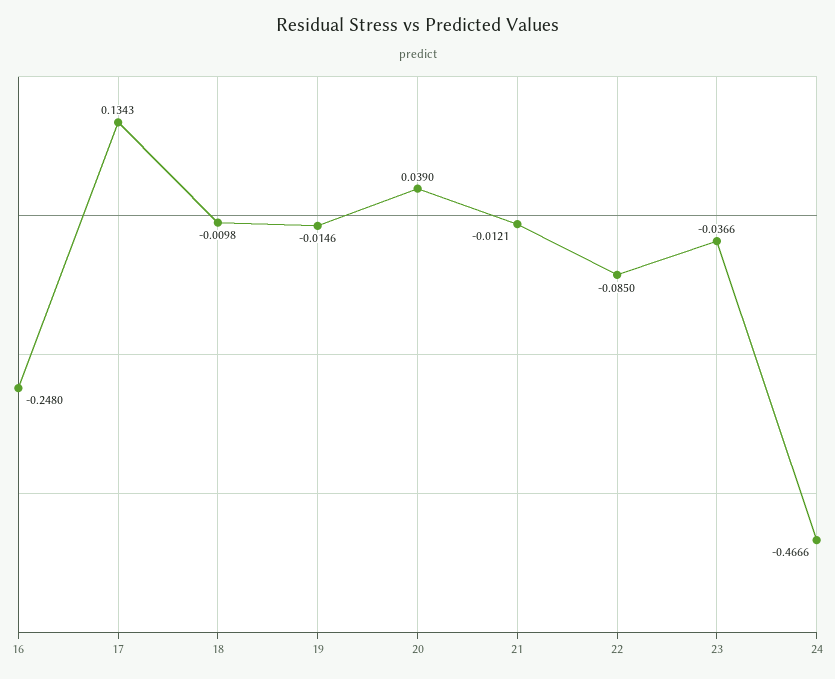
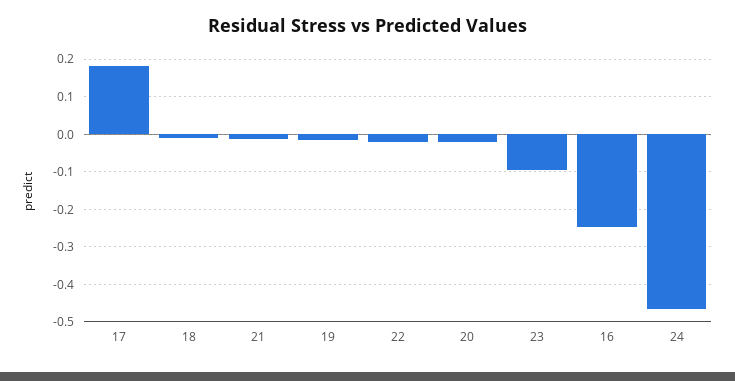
17: 0.1343 -> 0.18
20: 0.039 -> -0.02
22: -0.085 -> -0.02
23: -0.0366 -> -0.1

